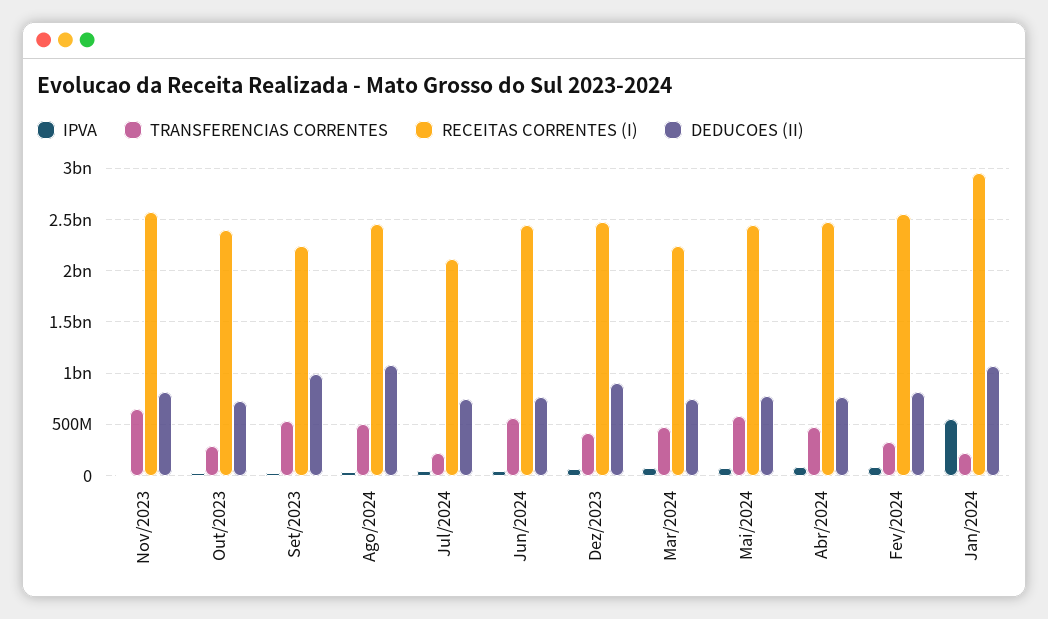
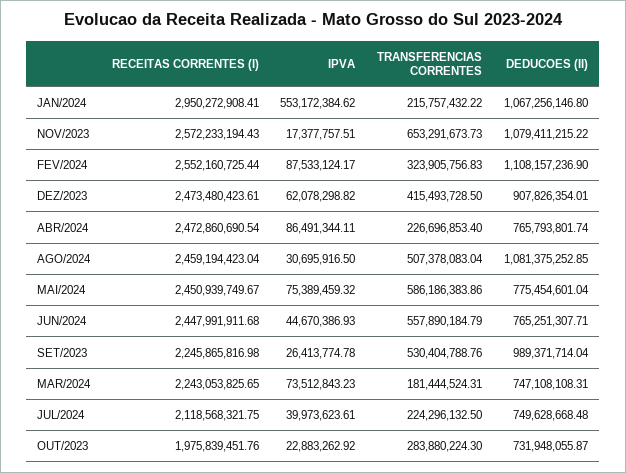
DEDUCOES (II), Nov/2023: 800000000 -> 1079411215.22
RECEITAS CORRENTES (I), Out/2023: 2400000000 -> 1975839451.76
TRANSFERENCIAS CORRENTES, Mar/2024: 500000000 -> 181444524.31
TRANSFERENCIAS CORRENTES, Abr/2024: 500000000 -> 226696853.4
DEDUCOES (II), Fev/2024: 800000000 -> 1108157236.9

